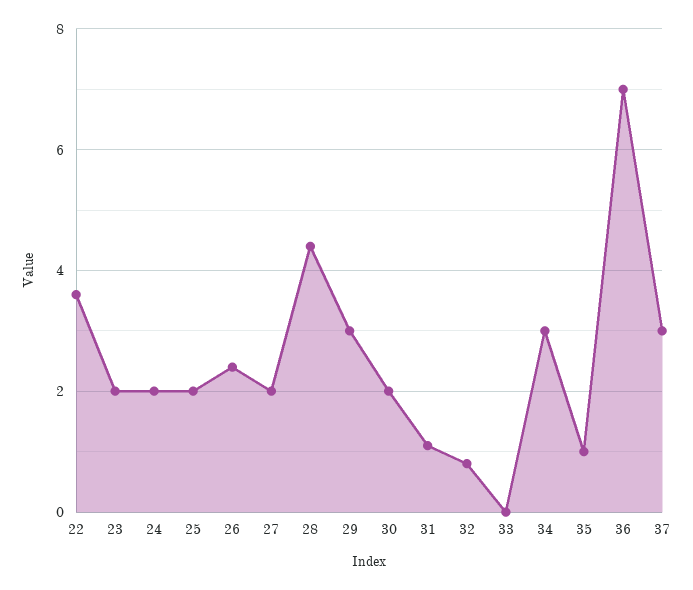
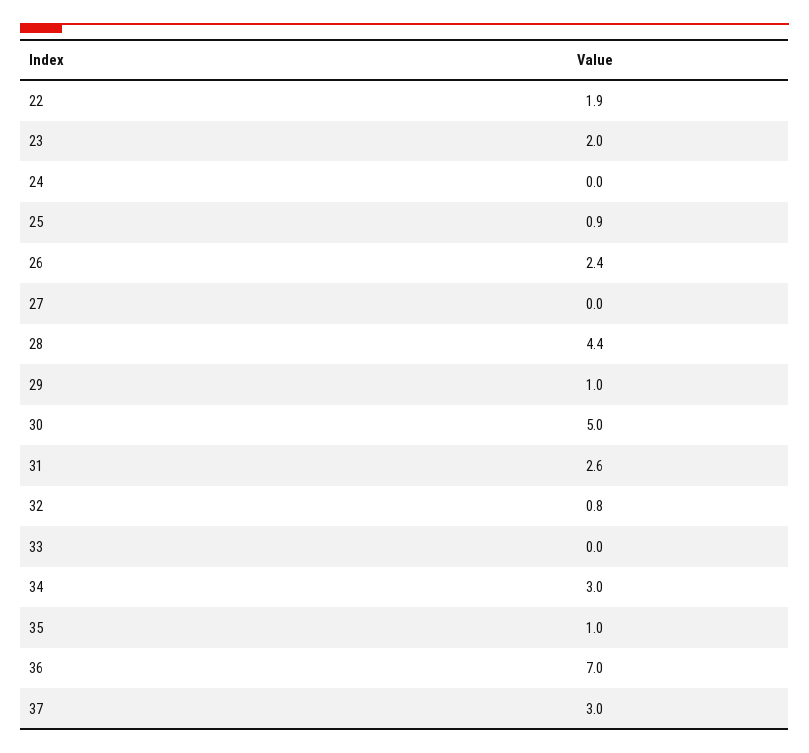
22: 3.5 -> 1.9
24: 2 -> 0
25: 2 -> 0.9
27: 2 -> 0
29: 3 -> 1
30: 2 -> 5
31: 1 -> 2.6

